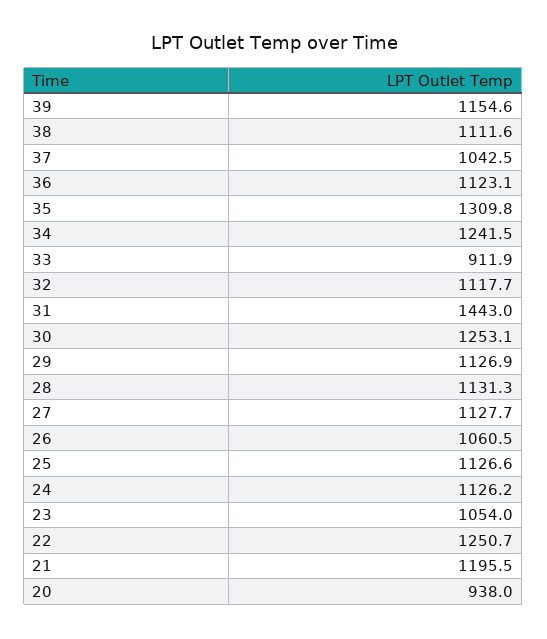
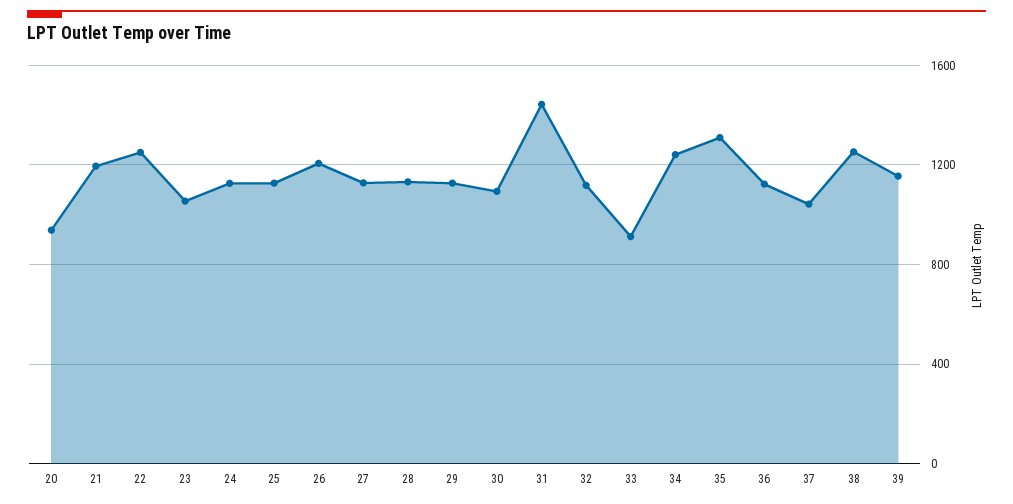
38: 1111.6 -> 1250
30: 1253.1 -> 1100
26: 1060.5 -> 1200

